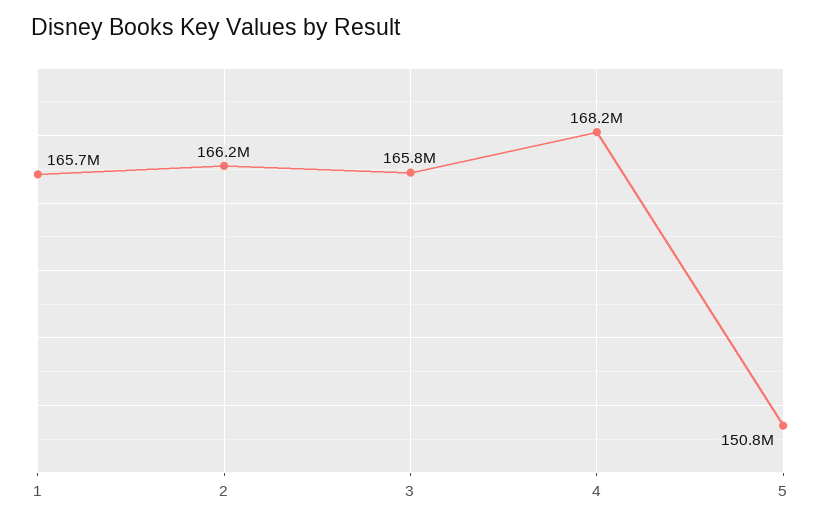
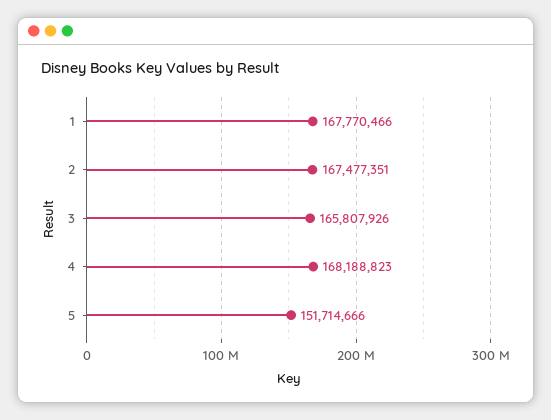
1: 165700000 -> 167770466
2: 166200000 -> 167477351
5: 150800000 -> 151714666

